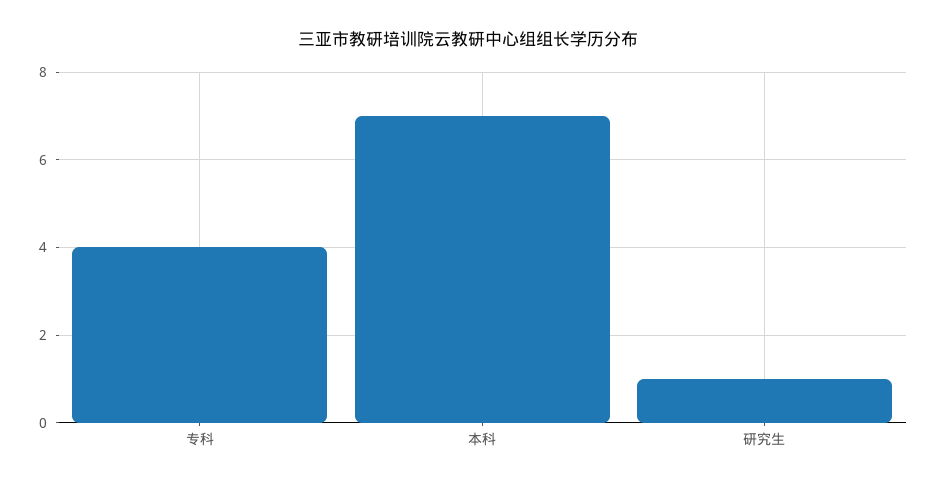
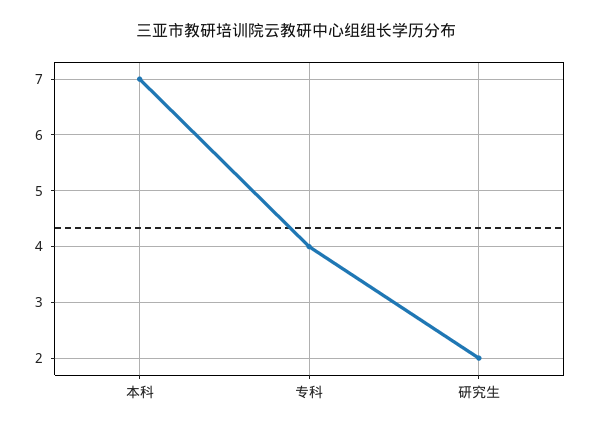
研究生: 1 -> 2

